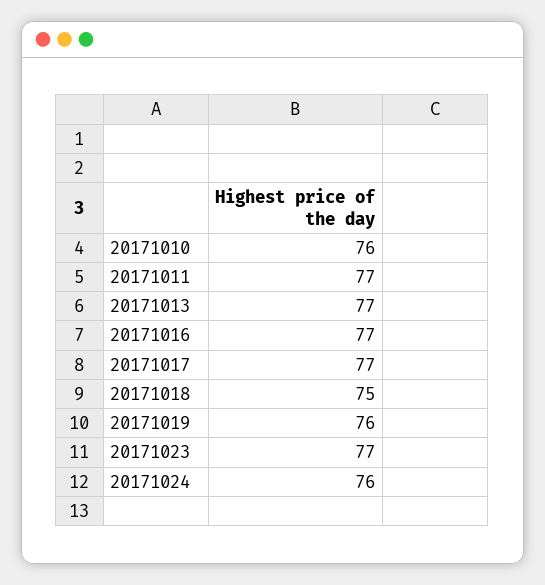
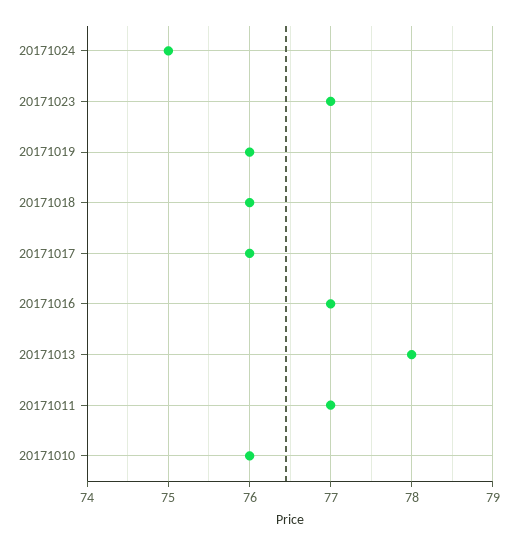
20171013: 77 -> 78
20171017: 77 -> 76
20171018: 75 -> 76
20171024: 76 -> 75

